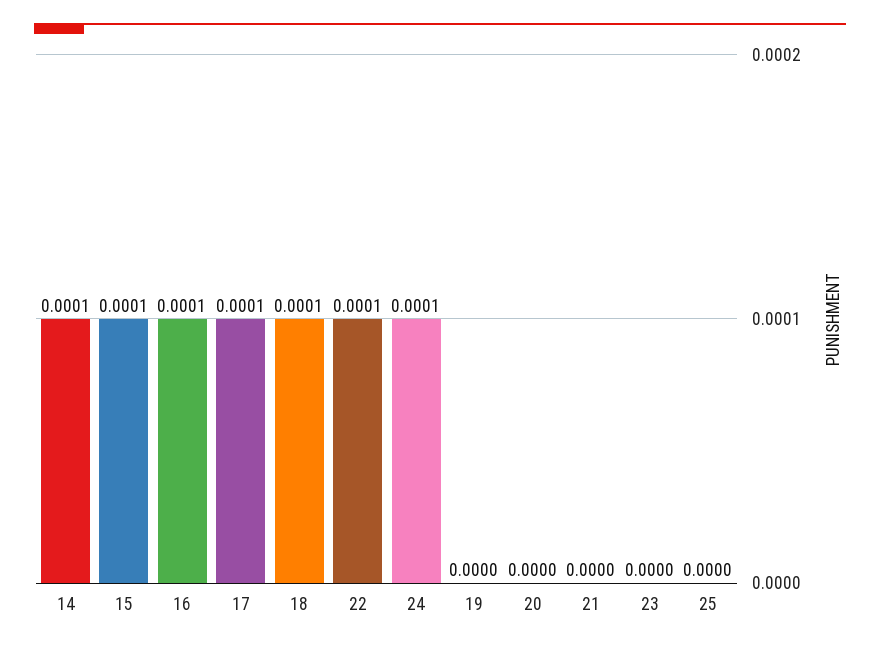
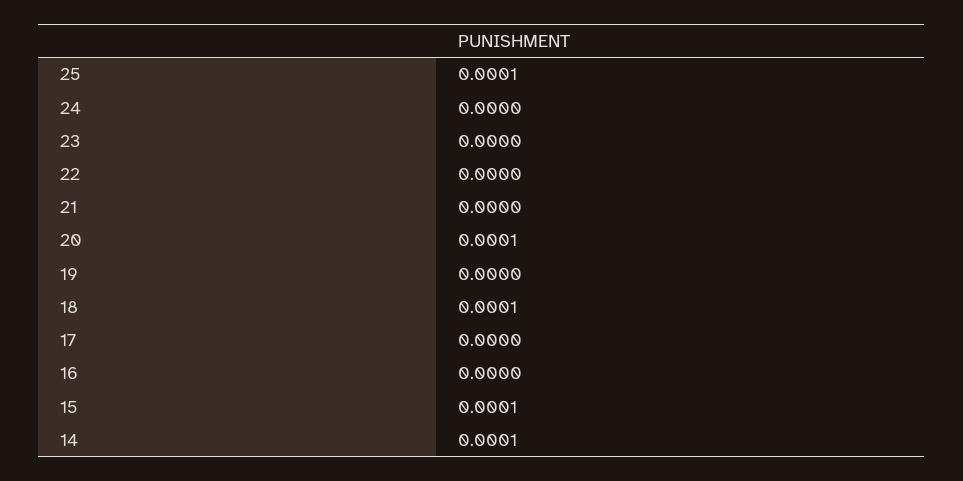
16: 0.0001 -> 0
17: 0.0001 -> 0
22: 0.0001 -> 0
24: 0.0001 -> 0
20: 0 -> 0.0001
25: 0 -> 0.0001

